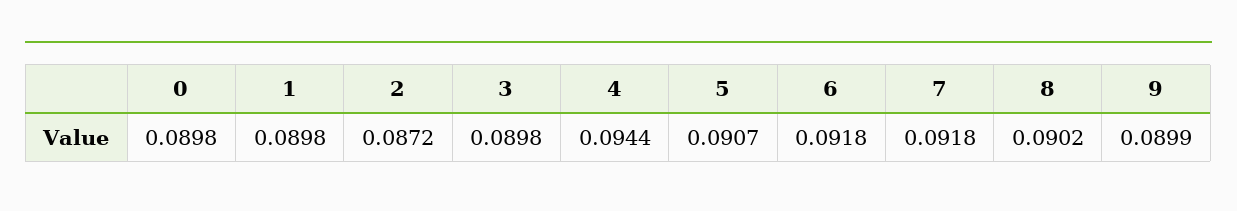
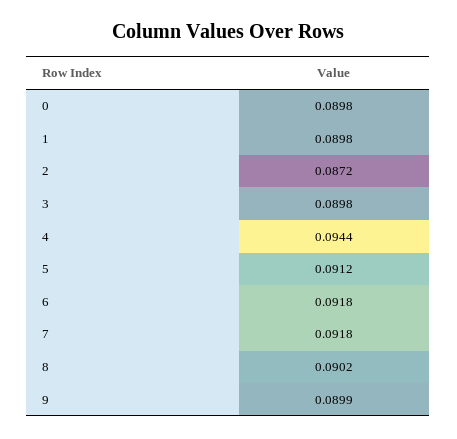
5: 0.0907 -> 0.0912

